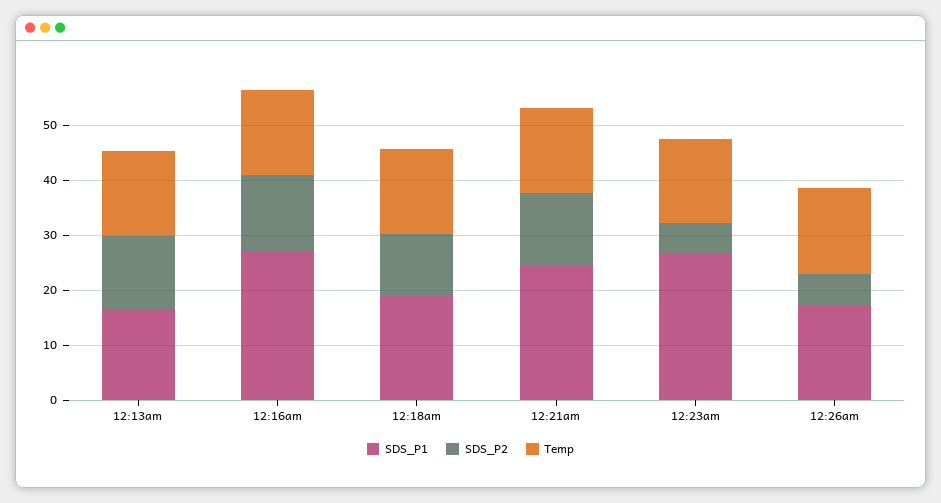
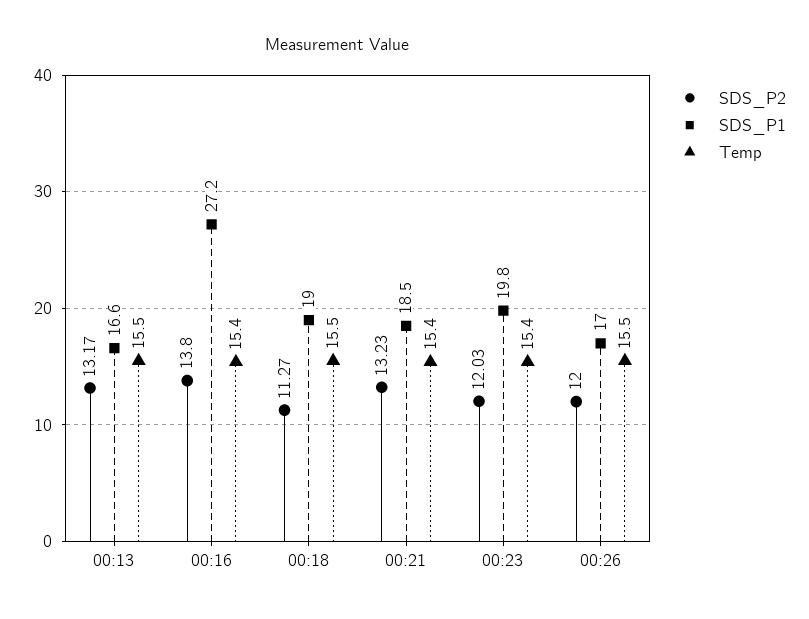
SDS_P1, 12:21am: 24 -> 18.5
SDS_P1, 12:23am: 26 -> 19.8
SDS_P2, 12:23am: 6 -> 12.03
SDS_P2, 12:26am: 6 -> 12

